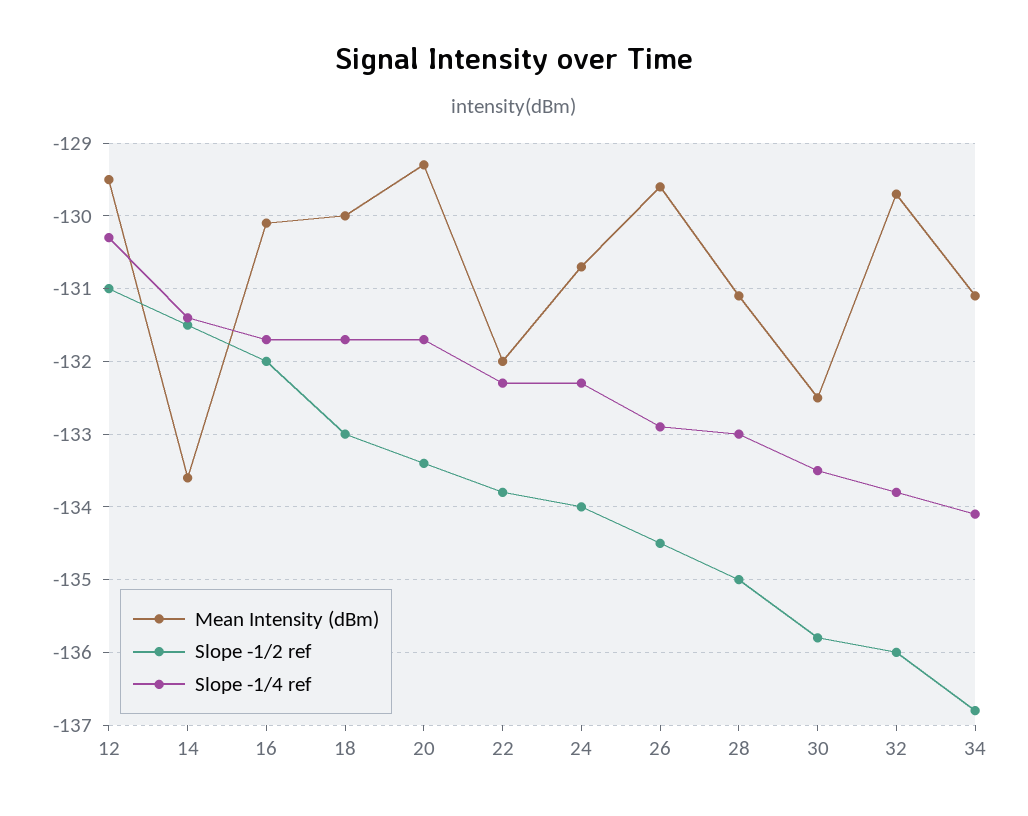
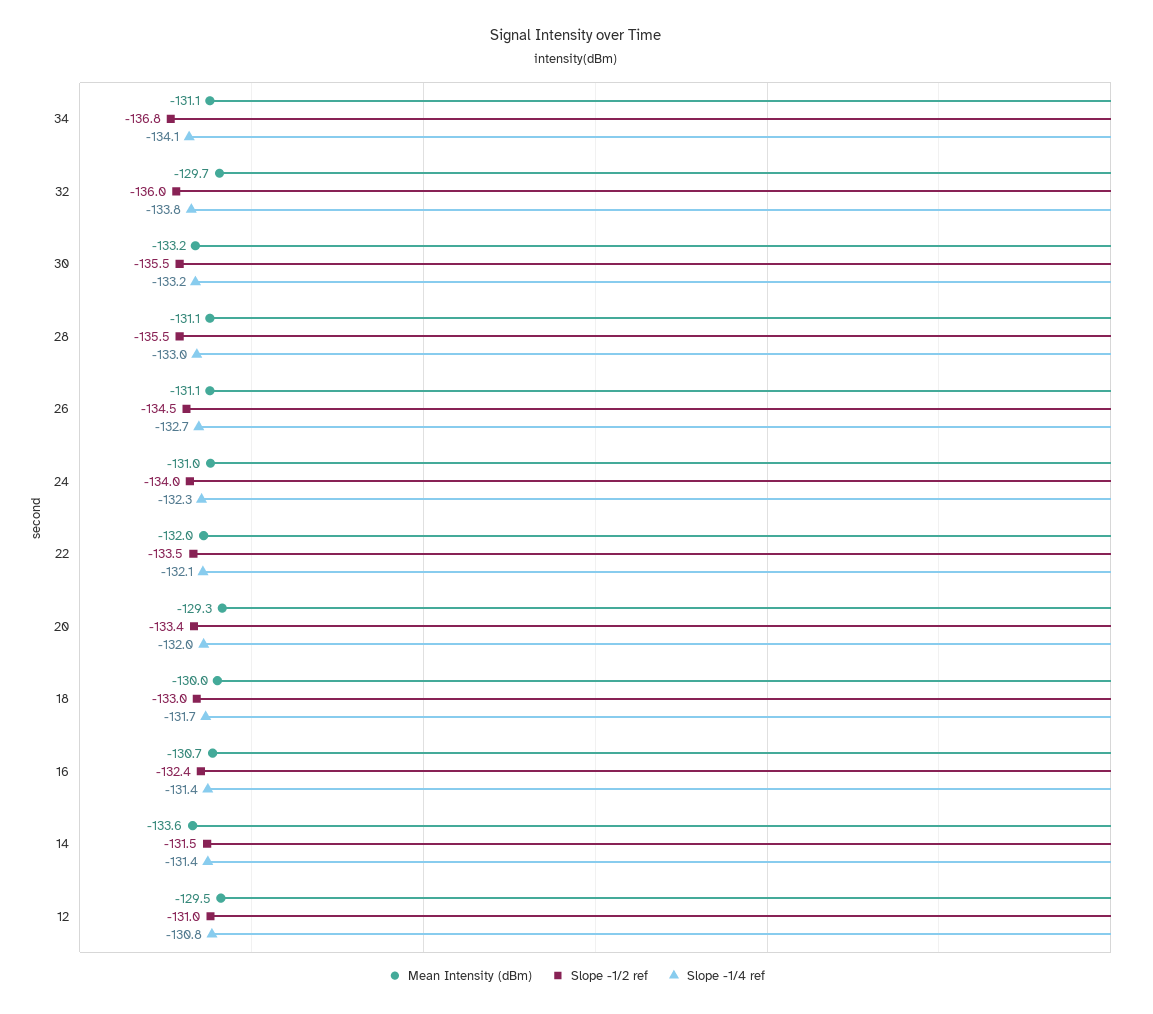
Slope -1/4 ref, 12: -130.3 -> -130.8
Mean Intensity (dBm), 16: -130.1 -> -130.7
Slope -1/2 ref, 16: -132 -> -132.4
Slope -1/4 ref, 16: -131.7 -> -131.4
Slope -1/4 ref, 20: -131.7 -> -132
Slope -1/2 ref, 22: -133.8 -> -133.5
Slope -1/4 ref, 22: -132.3 -> -132.1
Mean Intensity (dBm), 24: -130.7 -> -131
Mean Intensity (dBm), 26: -129.6 -> -131.1
Slope -1/4 ref, 26: -132.9 -> -132.7
Slope -1/2 ref, 28: -135 -> -135.5
Mean Intensity (dBm), 30: -132.5 -> -133.2
Slope -1/2 ref, 30: -135.8 -> -135.5
Slope -1/4 ref, 30: -133.5 -> -133.2

